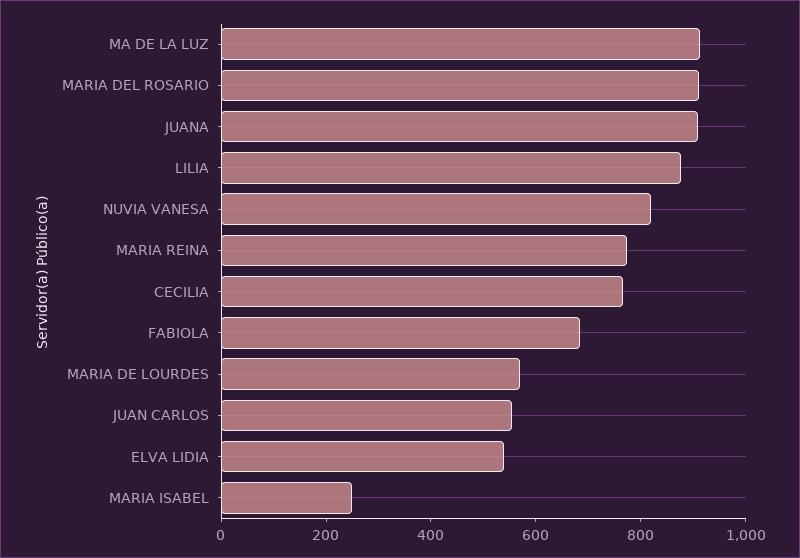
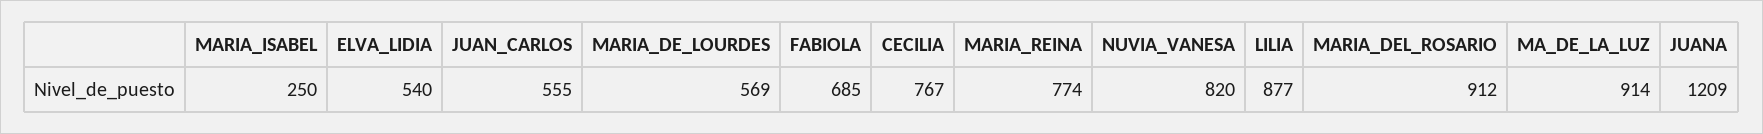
JUANA: 900 -> 1209

